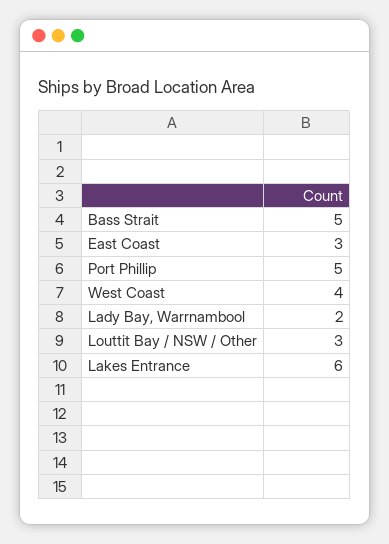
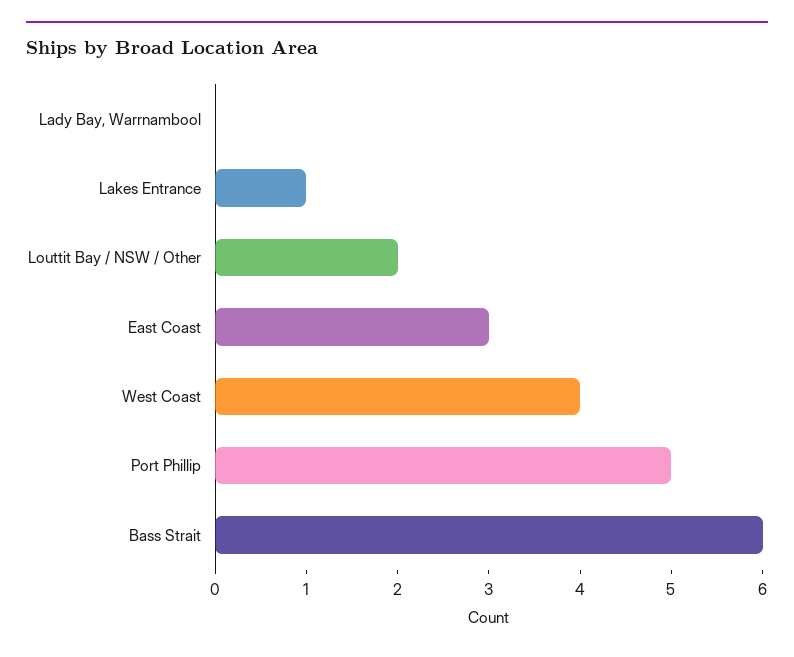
Bass Strait: 5 -> 6
Lady Bay, Warrnambool: 2 -> 0
Louttit Bay / NSW / Other: 3 -> 2
Lakes Entrance: 6 -> 1

